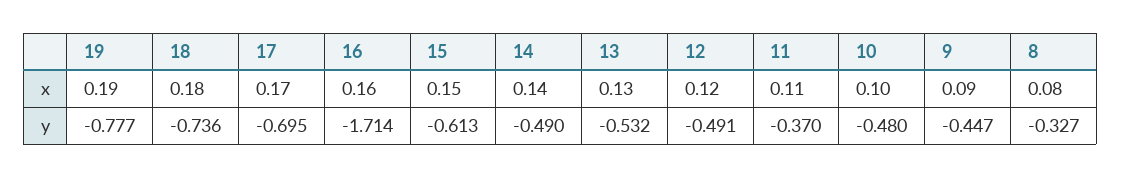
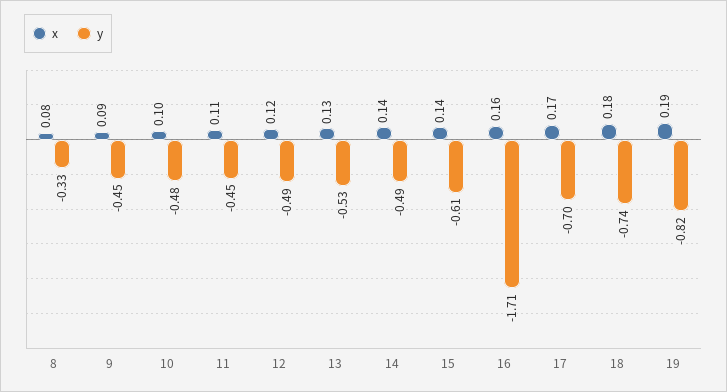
x, 15: 0.15 -> 0.14
y, 19: -0.777 -> -0.82
y, 11: -0.37 -> -0.45

